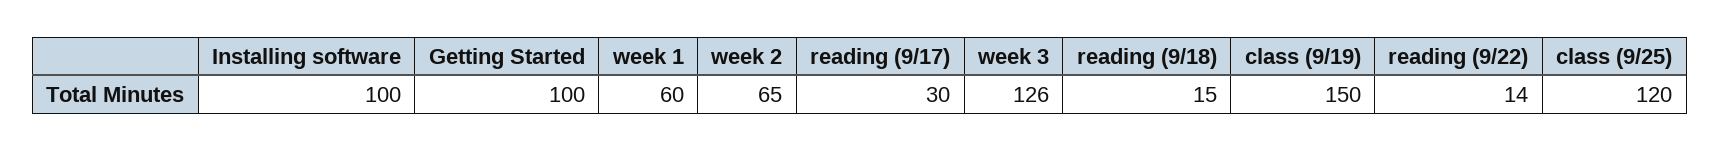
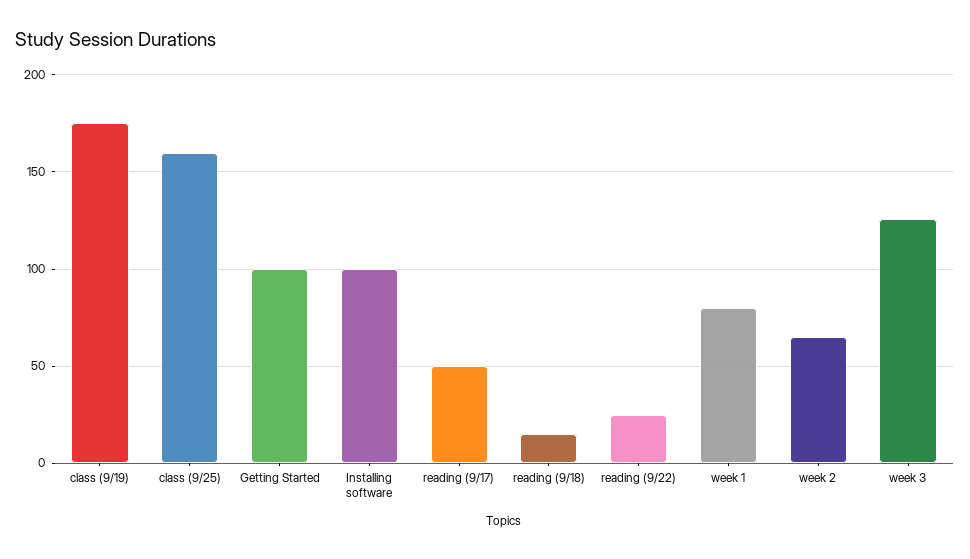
week 1: 60 -> 80
reading (9/17): 30 -> 50
class (9/19): 150 -> 175
reading (9/22): 14 -> 25
class (9/25): 120 -> 160

